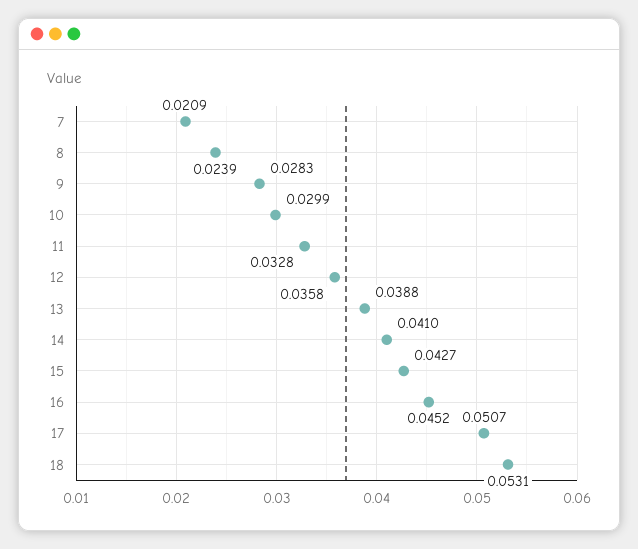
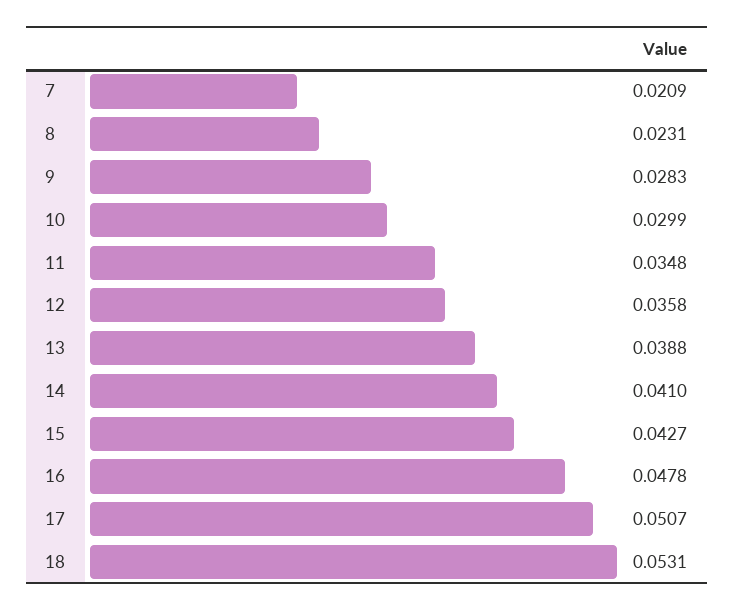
8: 0.0239 -> 0.0231
11: 0.0328 -> 0.0348
16: 0.0452 -> 0.0478

